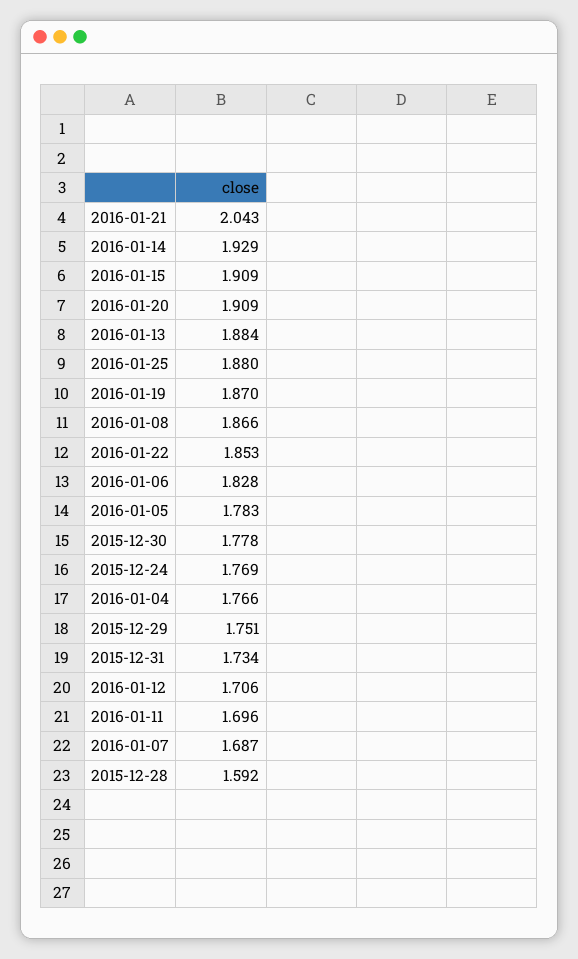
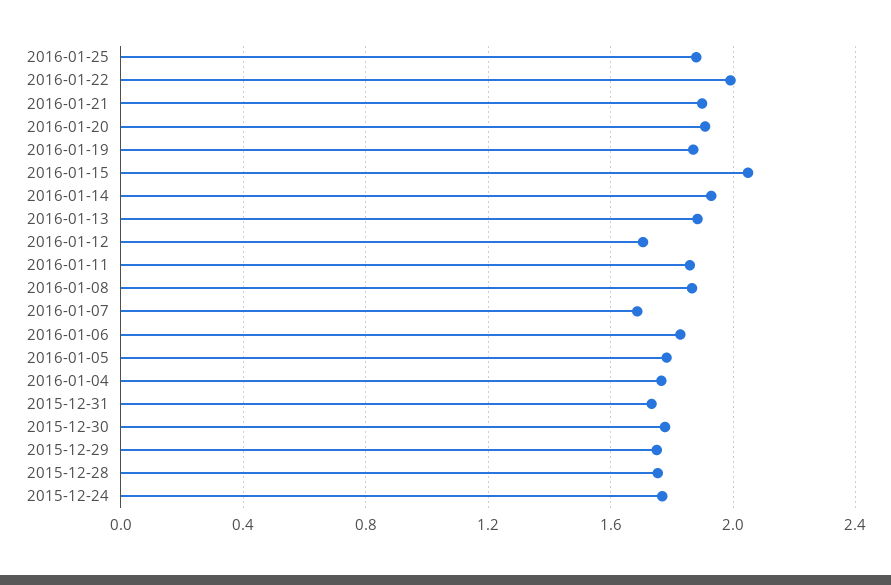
2016-01-21: 2.043 -> 1.9
2016-01-15: 1.909 -> 2.05
2016-01-22: 1.853 -> 2
2016-01-11: 1.696 -> 1.85
2015-12-28: 1.592 -> 1.75

